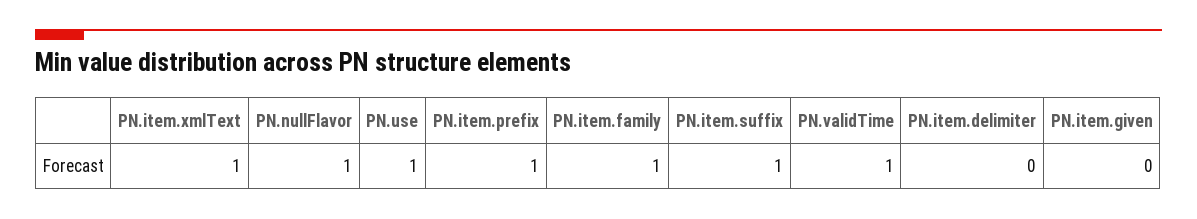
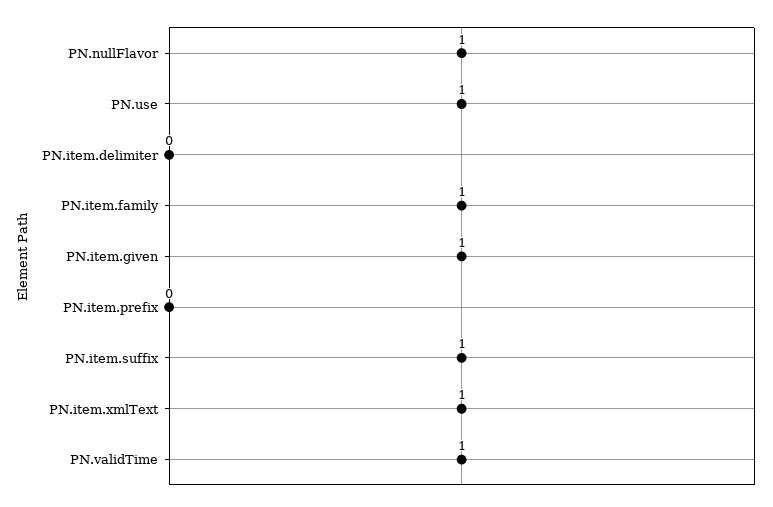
PN.item.prefix: 1 -> 0
PN.item.given: 0 -> 1

